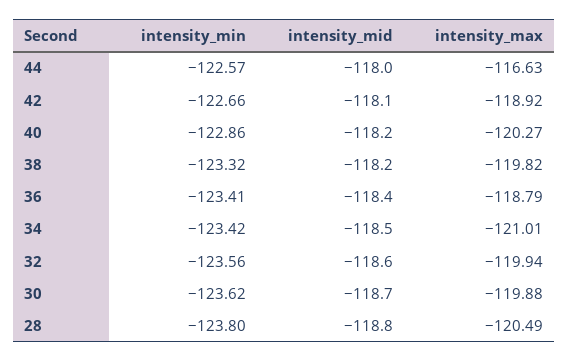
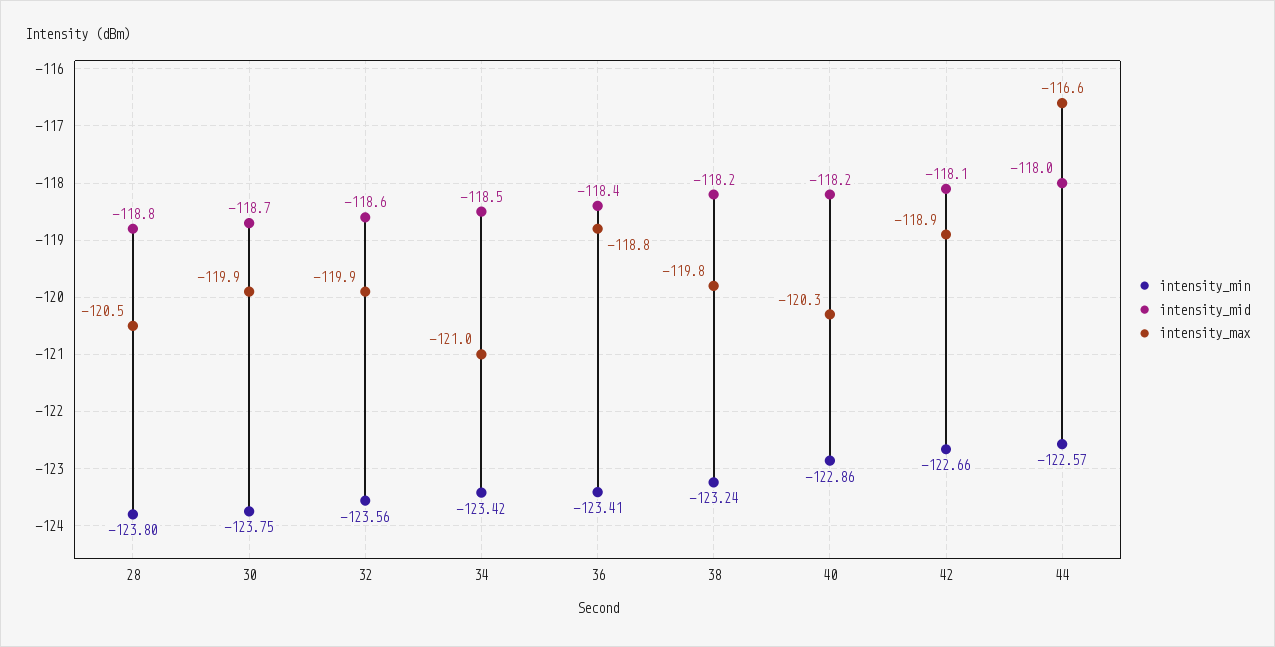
intensity_min, 38: -123.32 -> -123.24
intensity_min, 30: -123.62 -> -123.75

